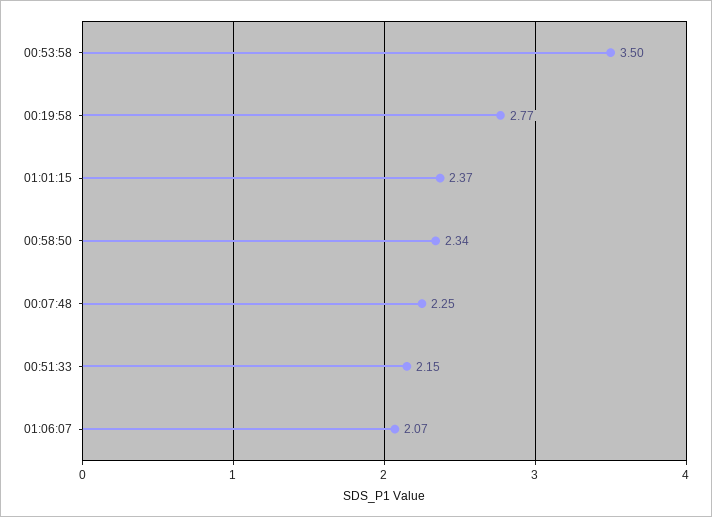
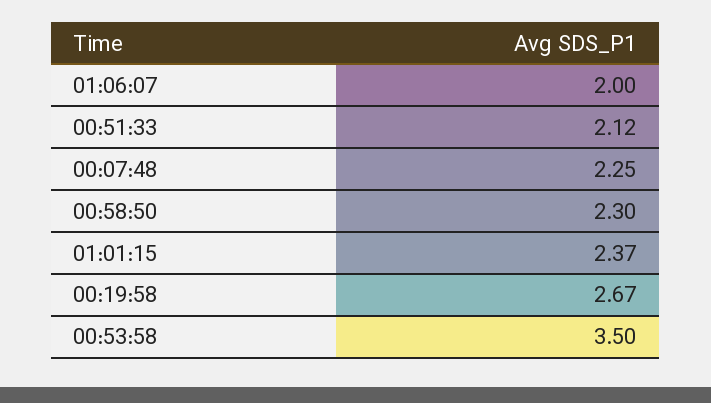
00:19:58: 2.77 -> 2.67
00:58:50: 2.34 -> 2.3
00:51:33: 2.15 -> 2.12
01:06:07: 2.07 -> 2

